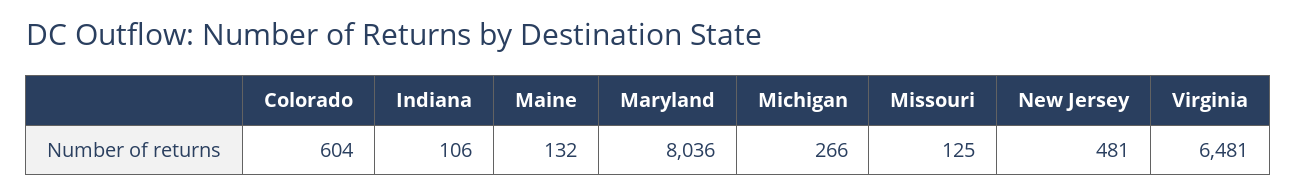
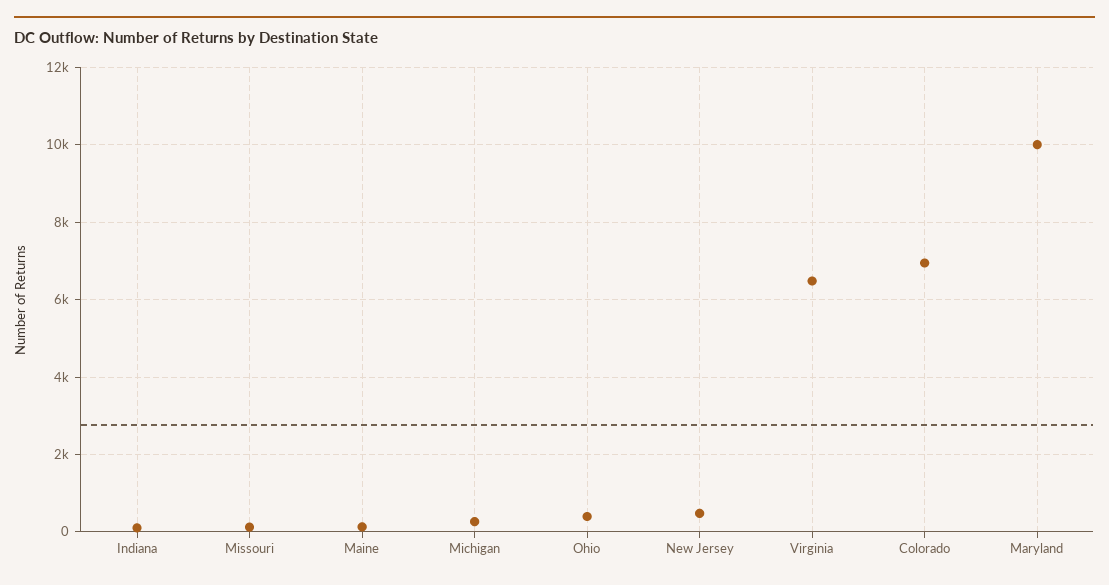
Colorado: 604 -> 7000
Maryland: 8036 -> 10000
Ohio: none -> 400

